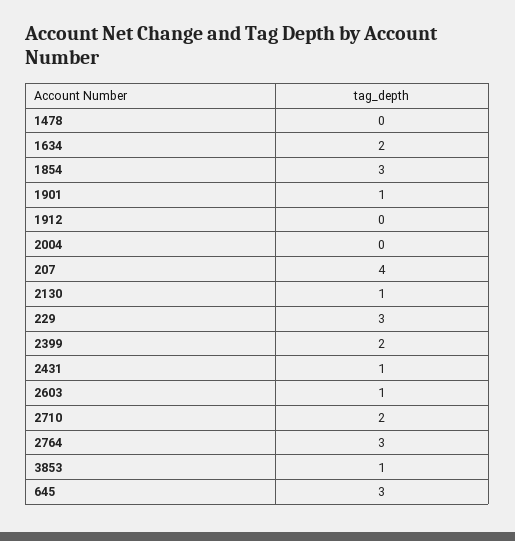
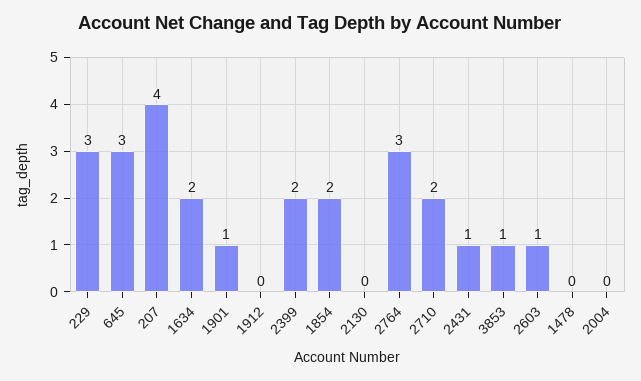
1854: 3 -> 2
2130: 1 -> 0

